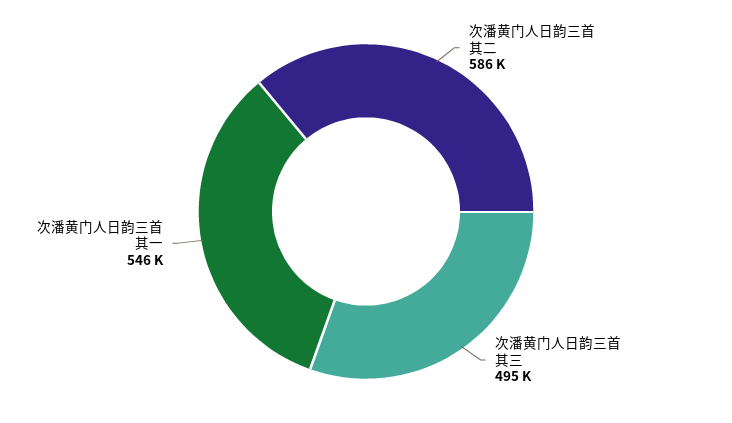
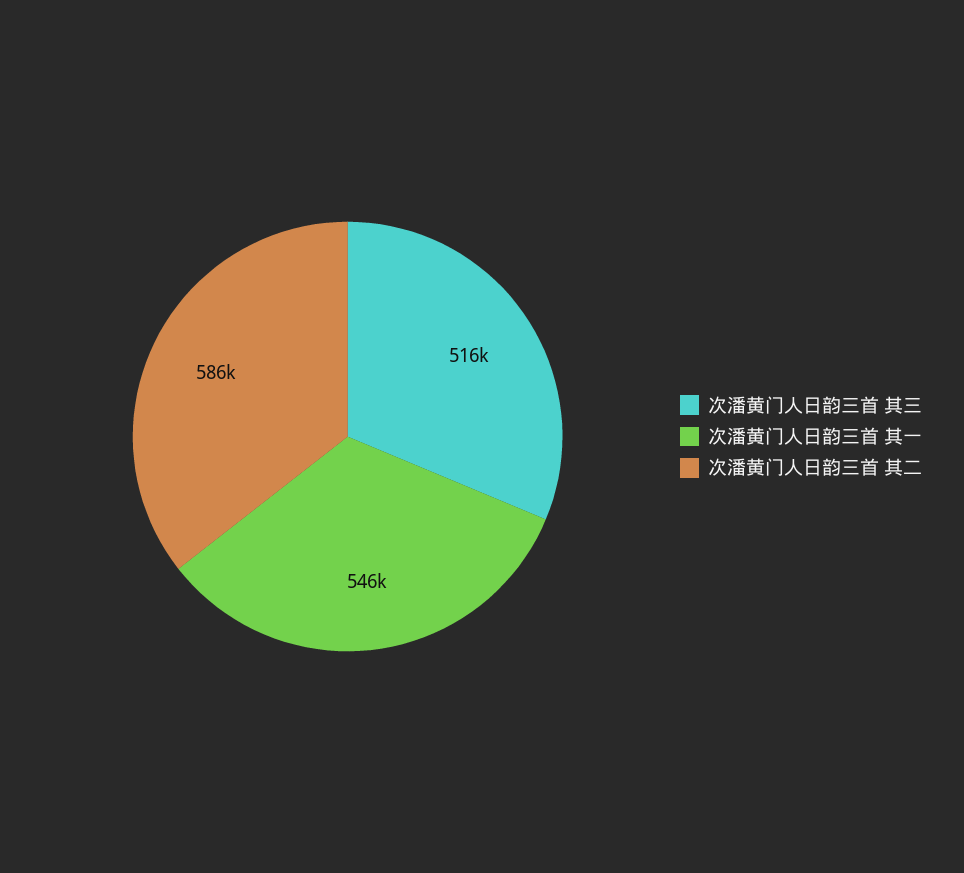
次潘黄门人日韵三首 其三: 495000 -> 516000

